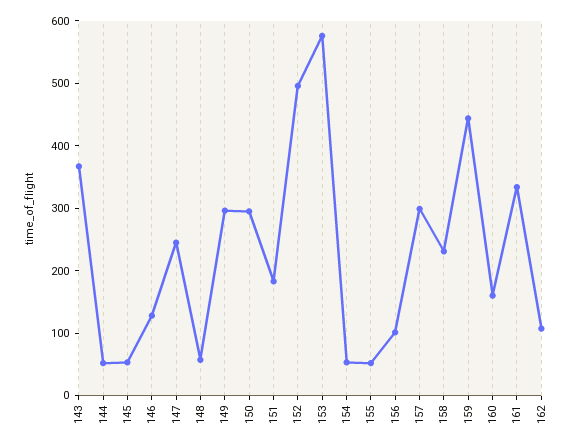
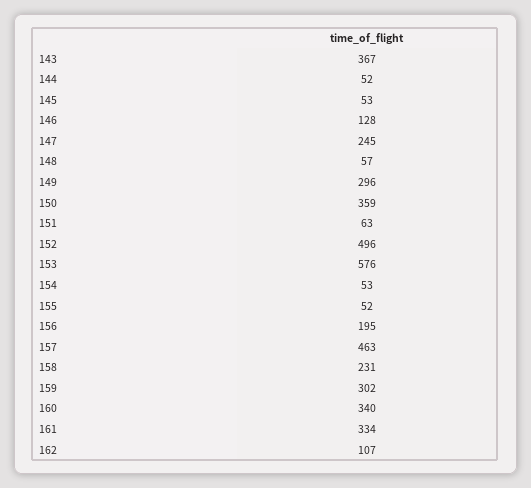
150: 300 -> 359
151: 180 -> 63
156: 100 -> 195
157: 300 -> 463
159: 440 -> 302
160: 160 -> 340

